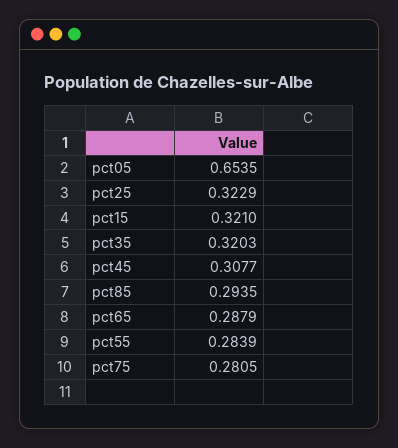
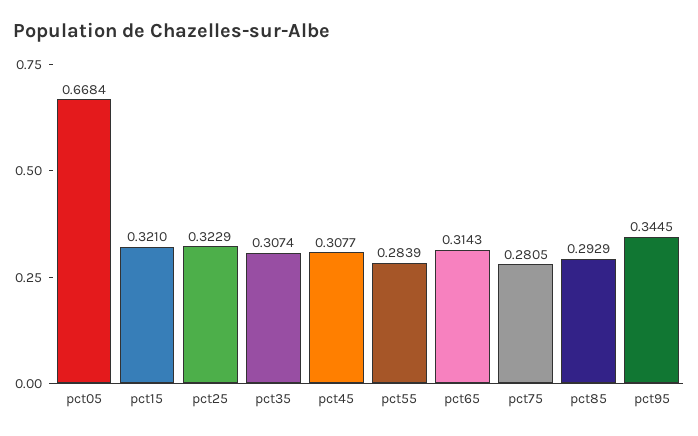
pct05: 0.6535 -> 0.6684
pct35: 0.3203 -> 0.3074
pct85: 0.2935 -> 0.2929
pct65: 0.2879 -> 0.3143
pct95: none -> 0.3445

